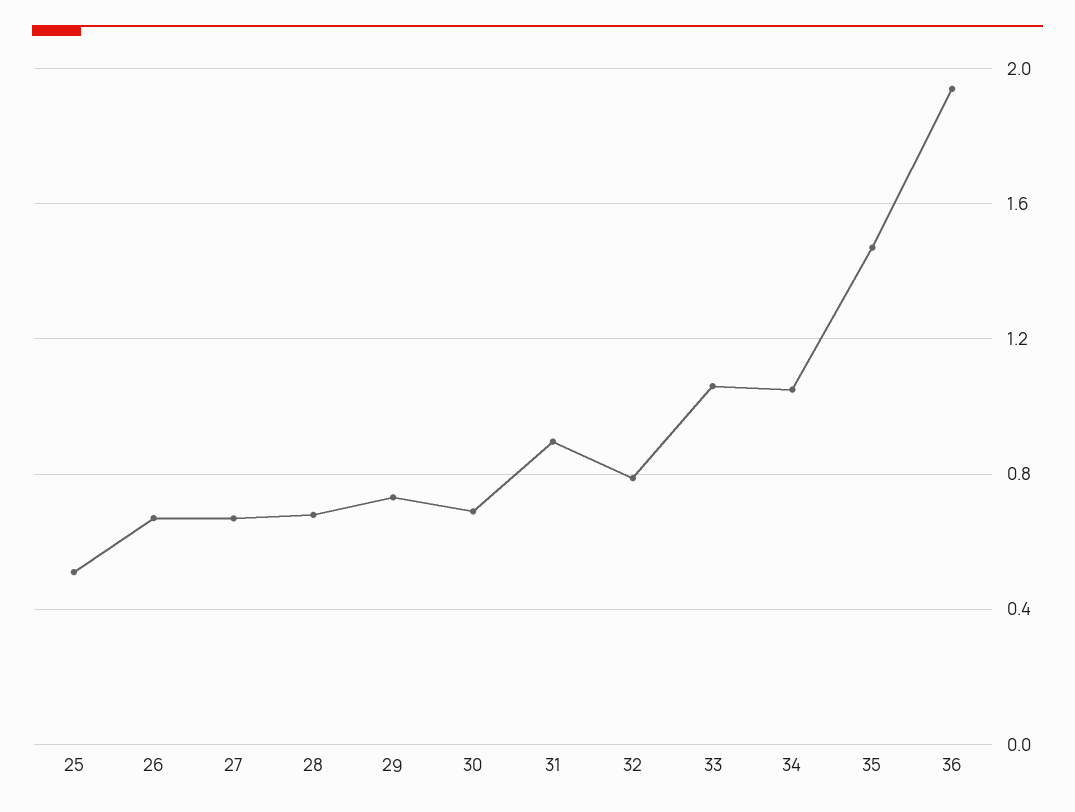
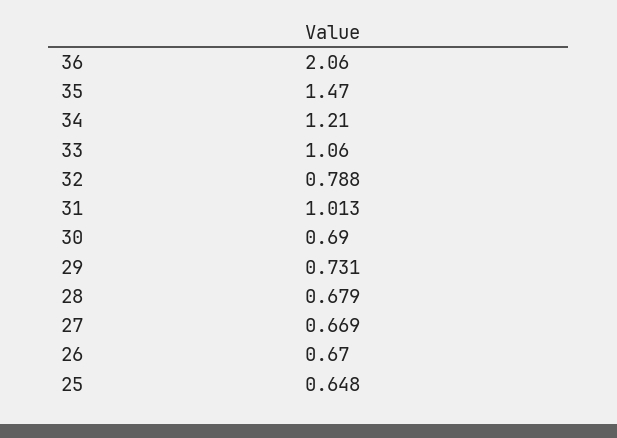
25: 0.5 -> 0.648
31: 0.9 -> 1.013
34: 1.05 -> 1.21
36: 1.95 -> 2.06

